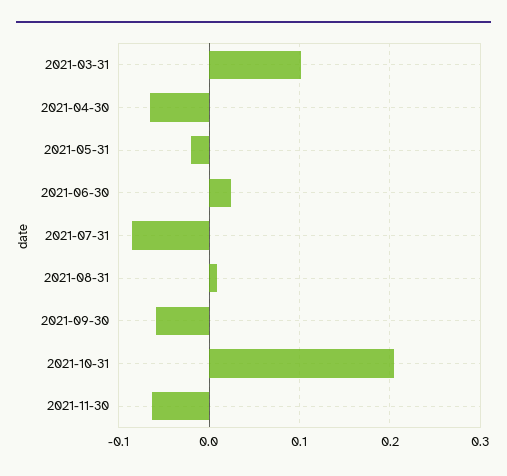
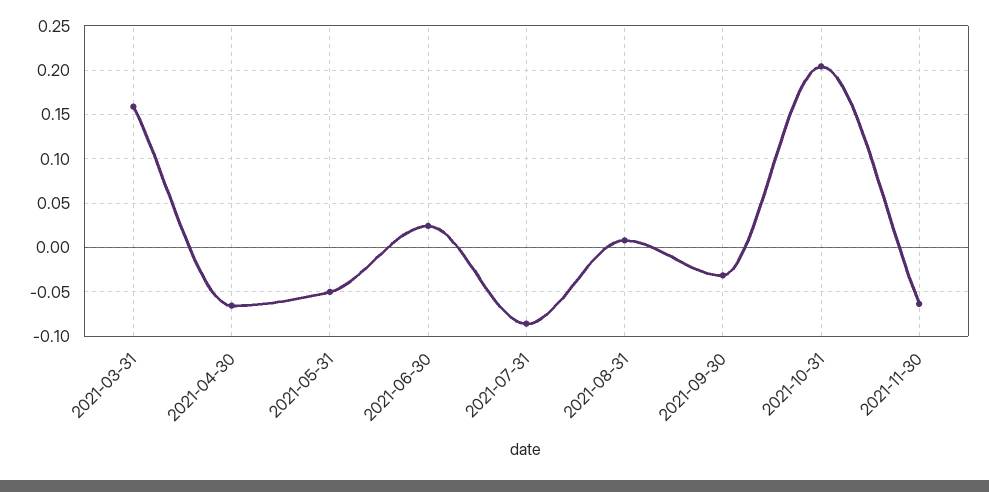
2021-03-31: 0.1 -> 0.16
2021-05-31: -0.02 -> -0.05
2021-09-30: -0.06 -> -0.03

